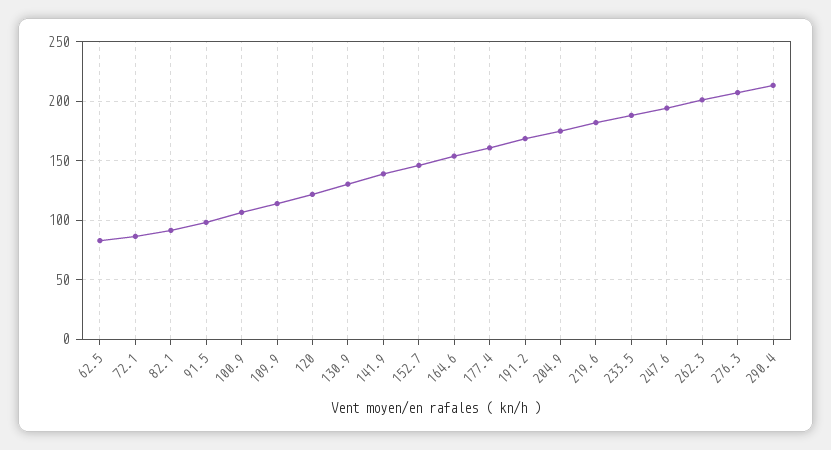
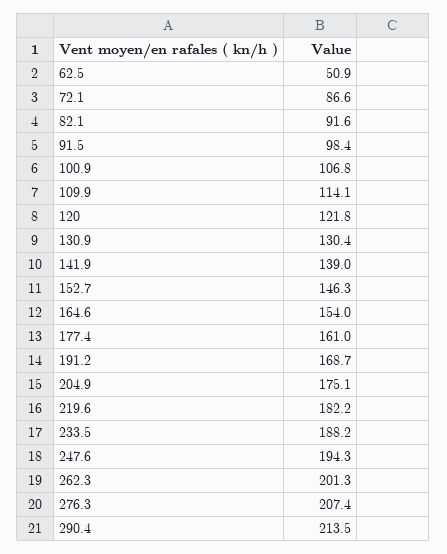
62.5: 80 -> 50.9

